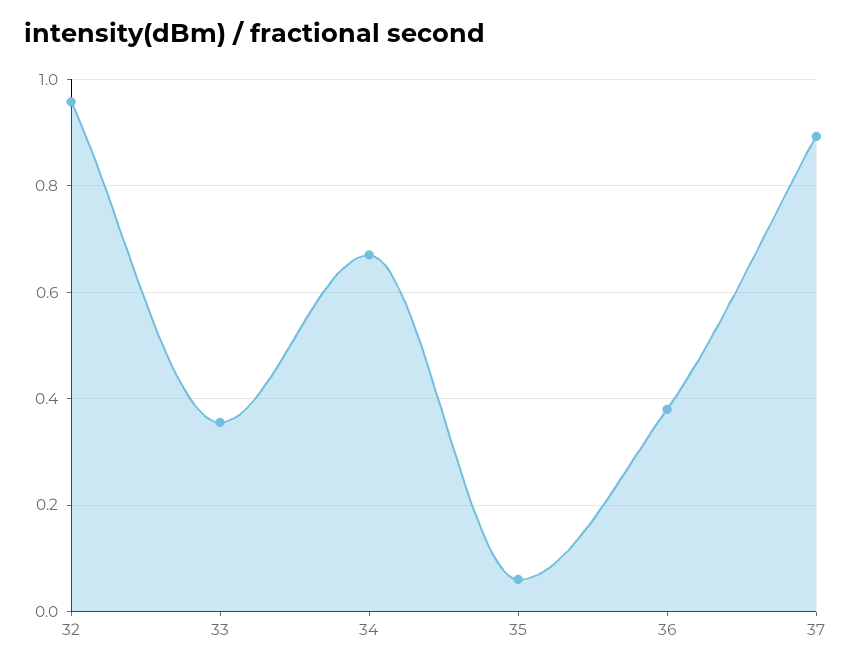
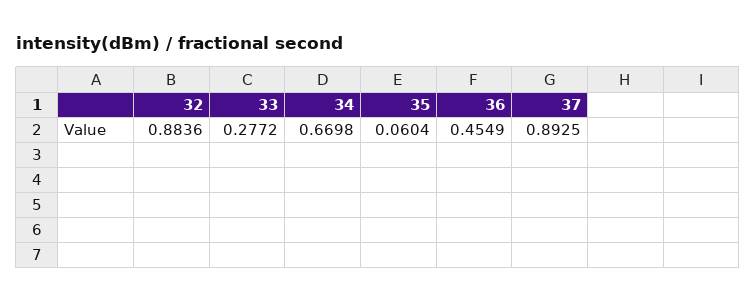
32: 0.96 -> 0.8836
33: 0.36 -> 0.2772
36: 0.38 -> 0.4549

